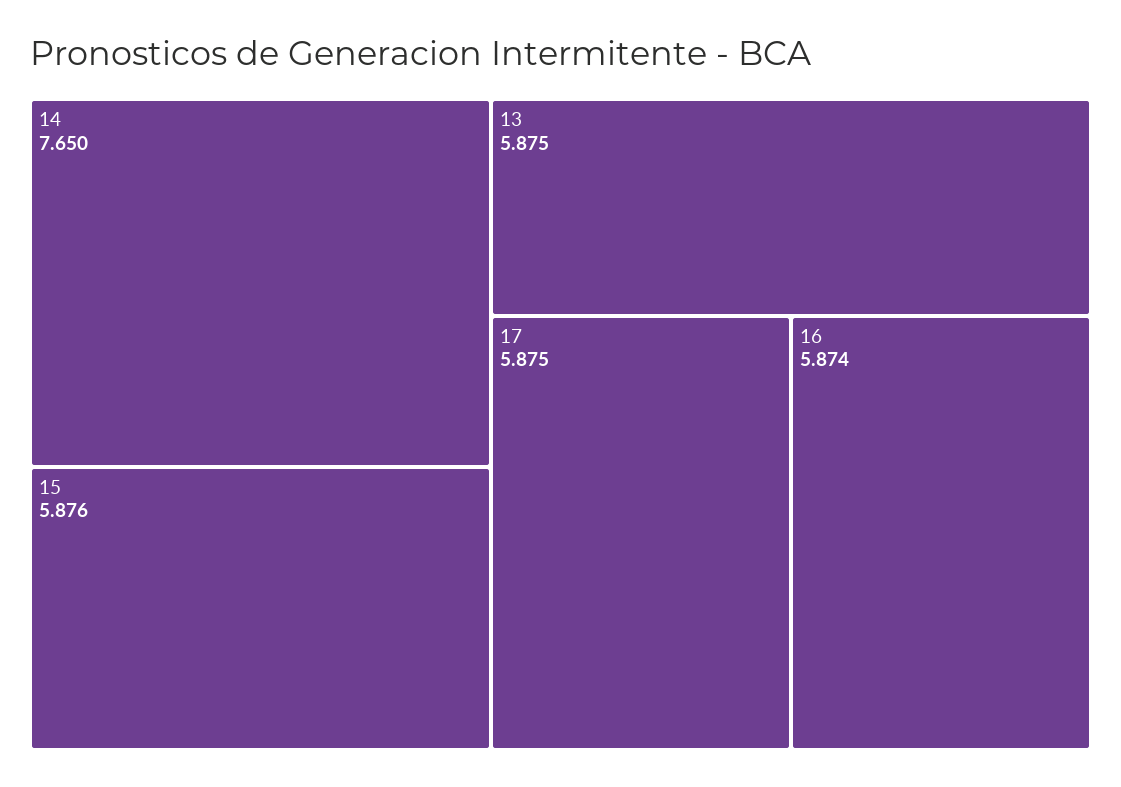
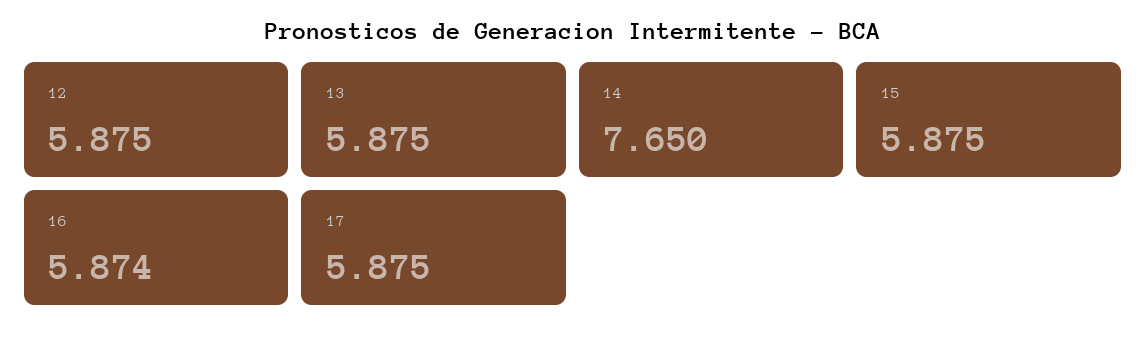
15: 5.876 -> 5.875
12: none -> 5.875

